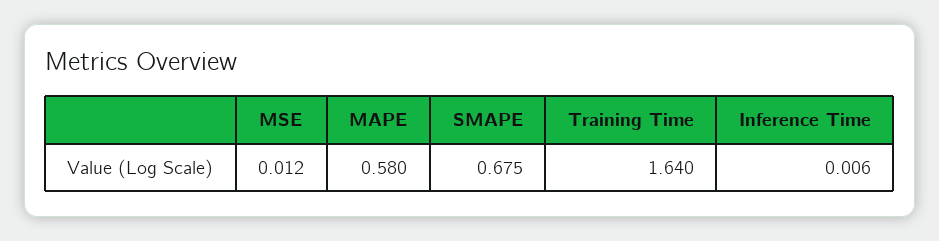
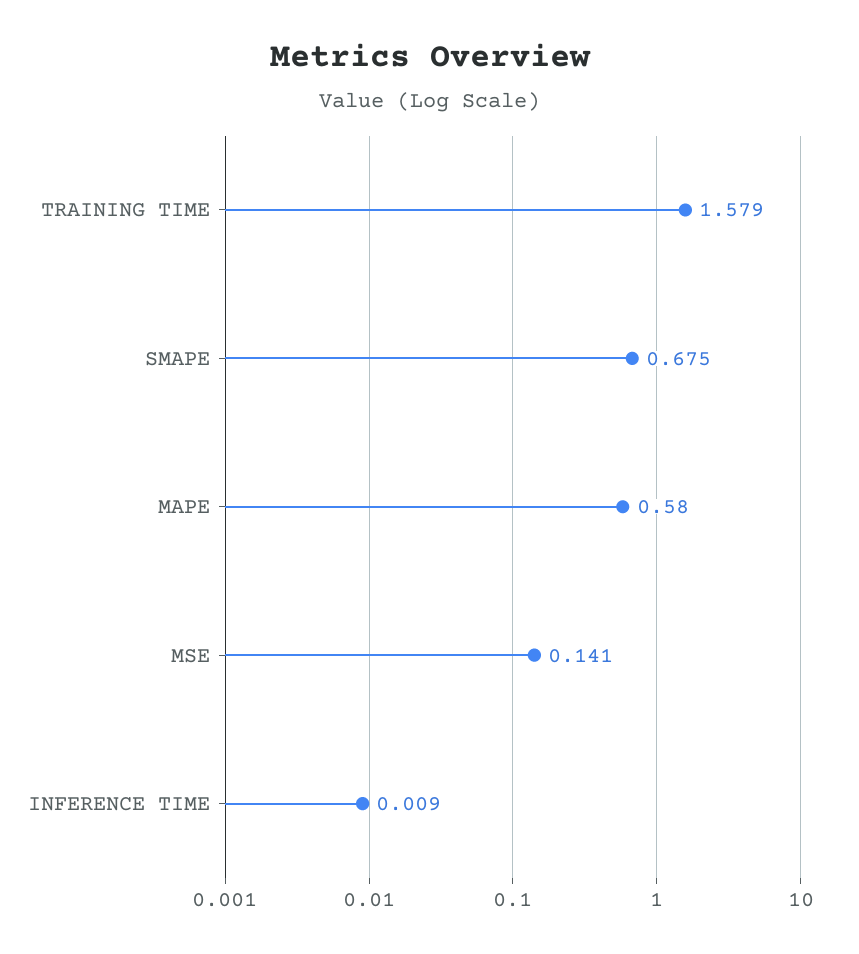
MSE: 0.012 -> 0.141
Training Time: 1.64 -> 1.579
Inference Time: 0.006 -> 0.009

